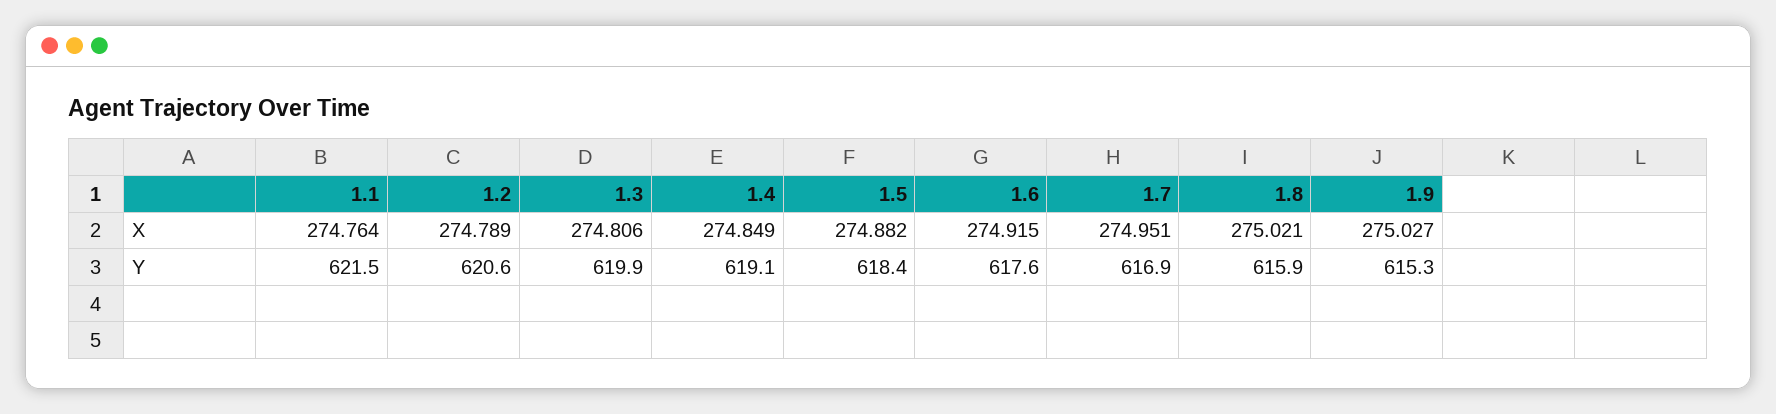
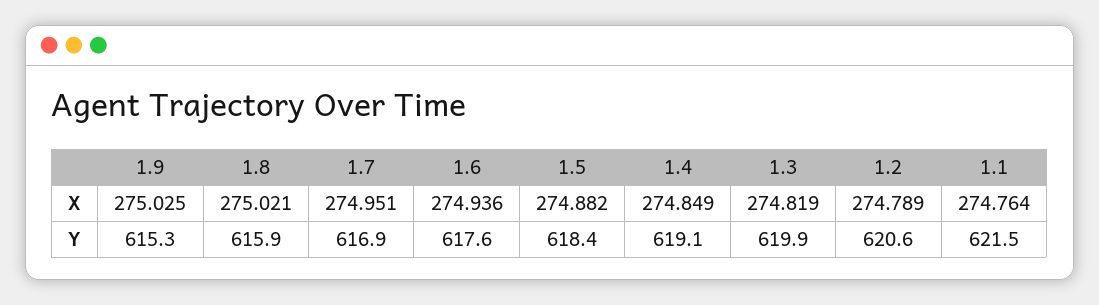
1.3, X: 274.806 -> 274.819
1.6, X: 274.915 -> 274.936
1.9, X: 275.027 -> 275.025

